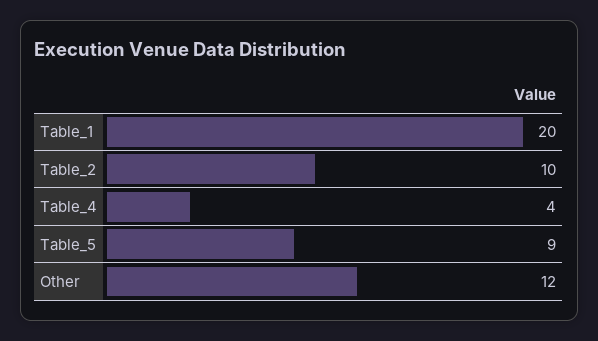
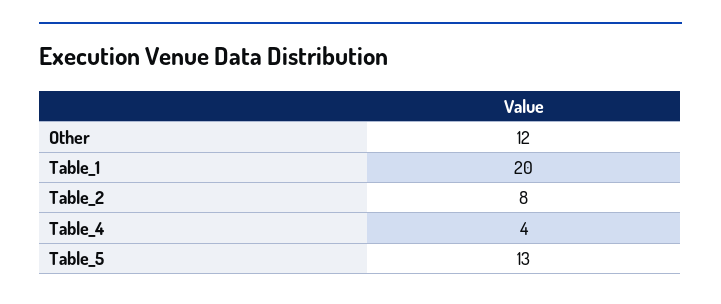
Table_2: 10 -> 8
Table_5: 9 -> 13

